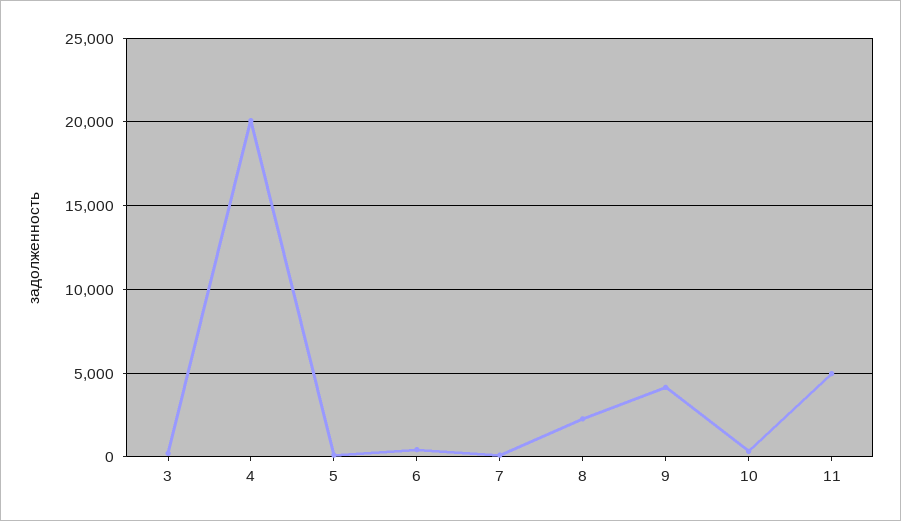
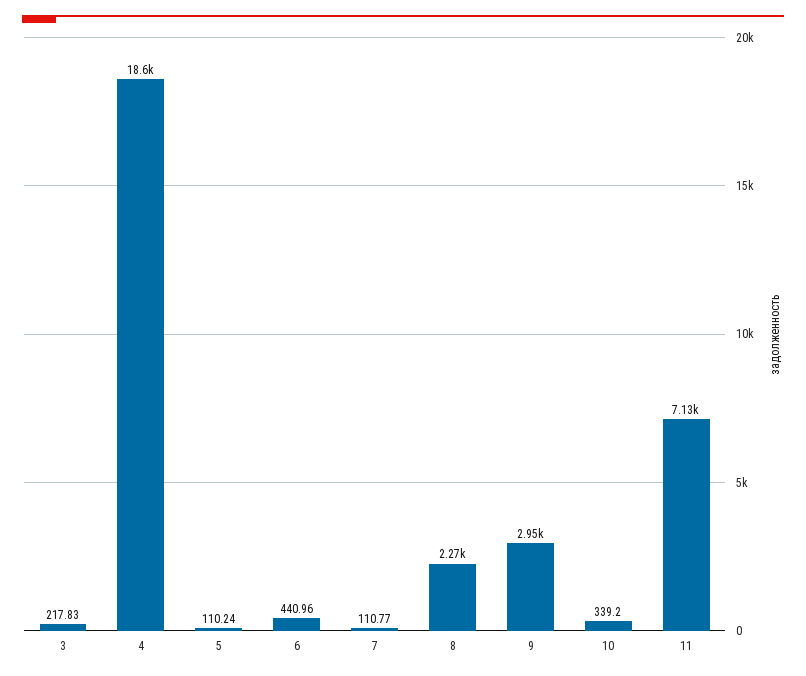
4: 20000 -> 18600
9: 4000 -> 2950
11: 5000 -> 7130

